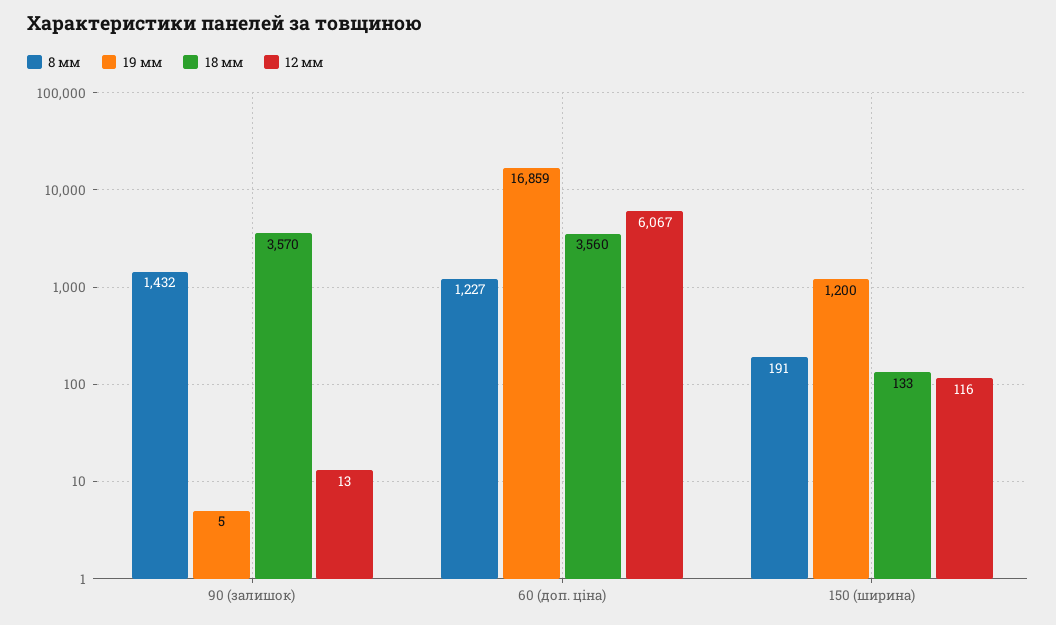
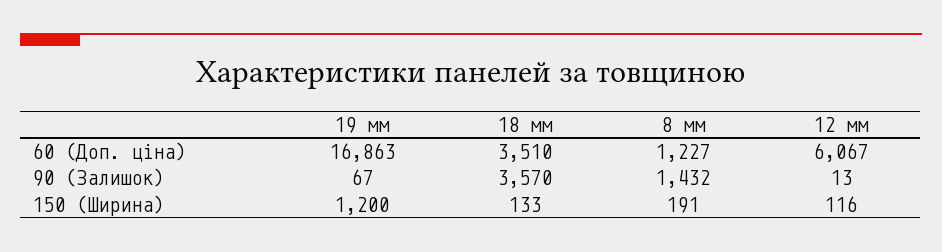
19 мм, 90 (залишок): 5 -> 67
19 мм, 60 (доп. ціна): 16859 -> 16863
18 мм, 60 (доп. ціна): 3560 -> 3510

